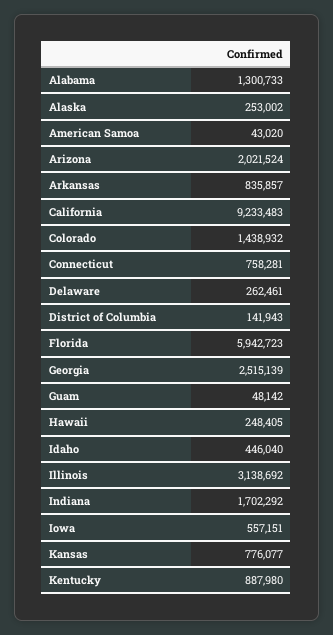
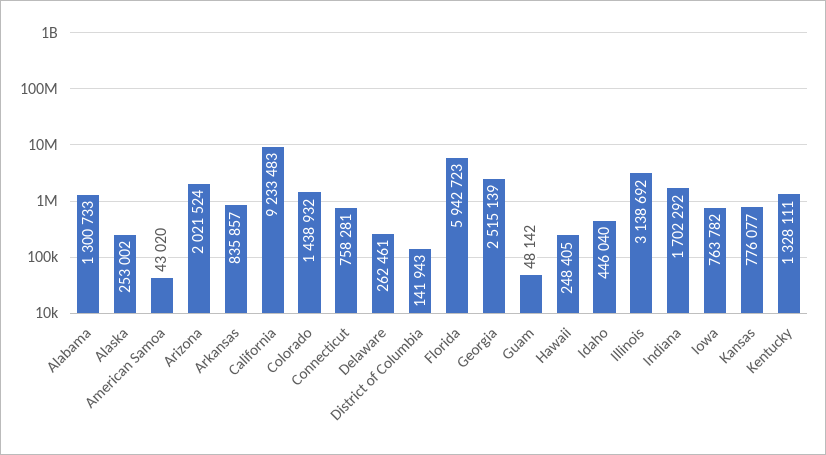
Iowa: 557151 -> 763782
Kentucky: 887980 -> 1328111

